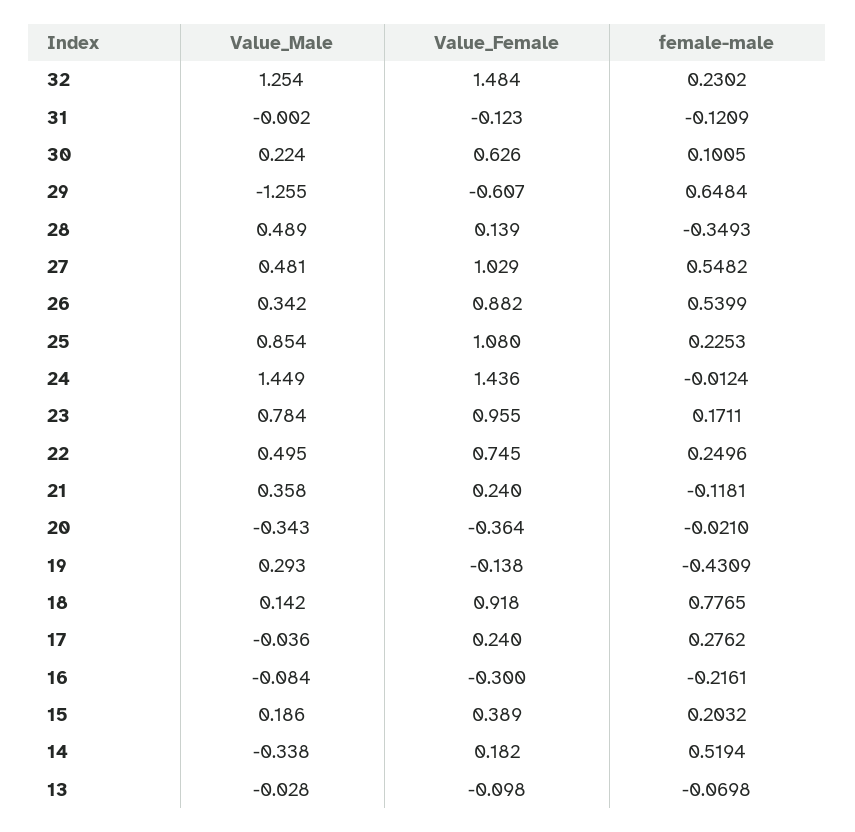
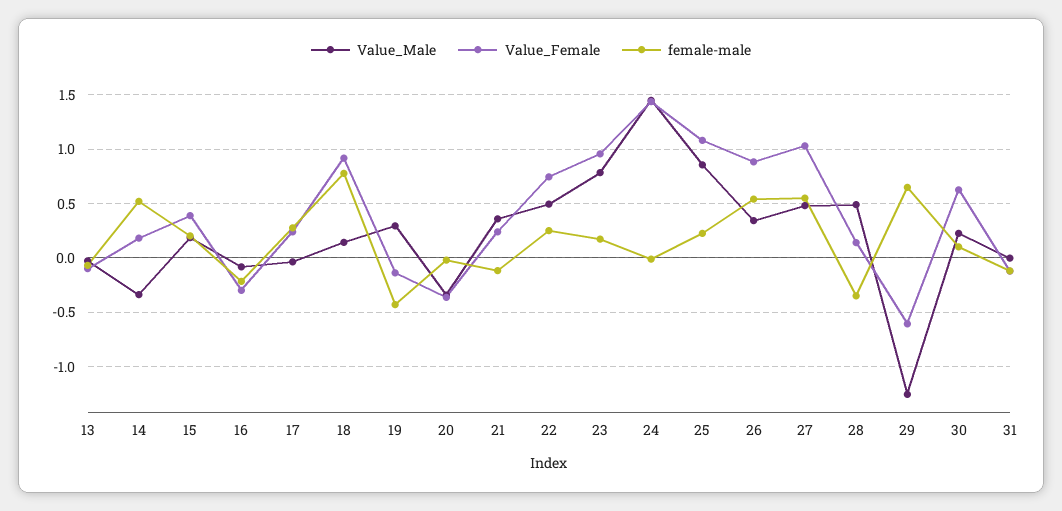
Value_Male, 32: 1.254 -> none
Value_Female, 32: 1.484 -> none
female-male, 32: 0.2302 -> none

